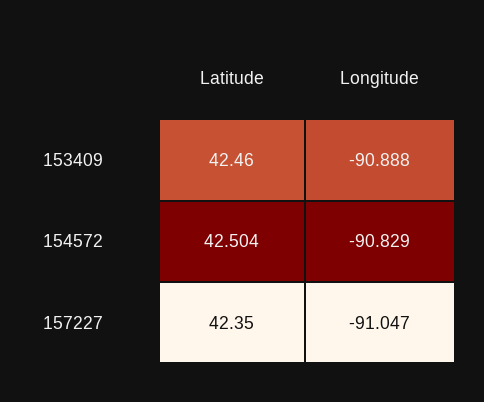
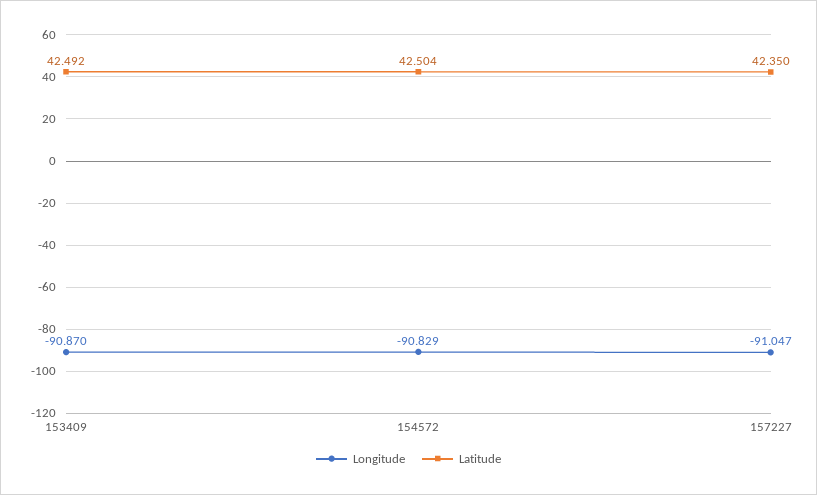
Latitude, 153409: 42.46 -> 42.492
Longitude, 153409: -90.888 -> -90.87

